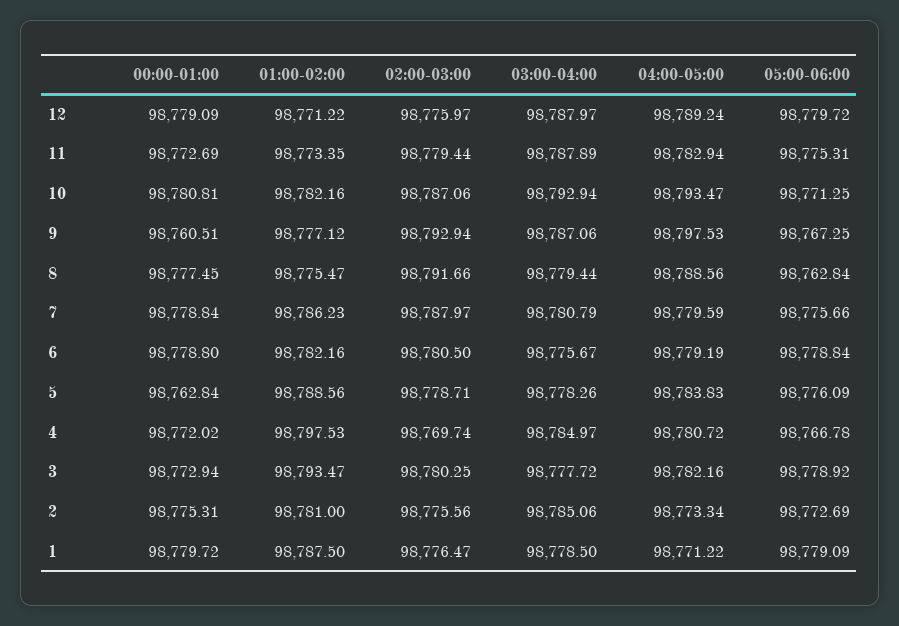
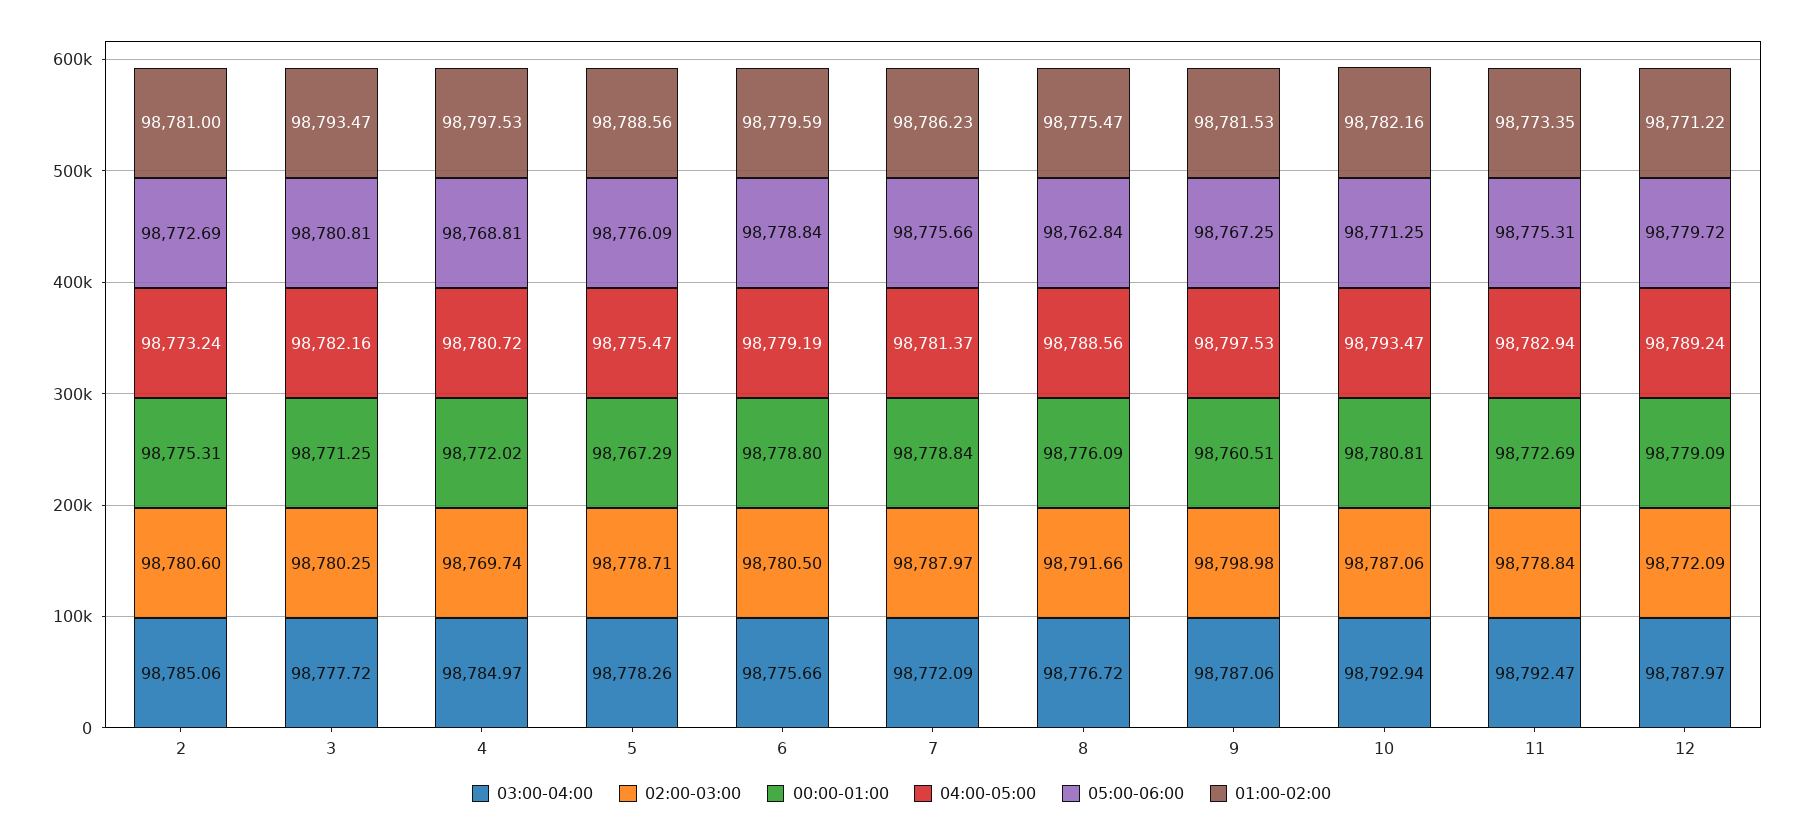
02:00-03:00, 12: 98775.97 -> 98772.09
02:00-03:00, 11: 98779.44 -> 98778.84
03:00-04:00, 11: 98787.89 -> 98792.47
01:00-02:00, 9: 98777.12 -> 98781.53
02:00-03:00, 9: 98792.94 -> 98798.98
00:00-01:00, 8: 98777.45 -> 98776.09
03:00-04:00, 8: 98779.44 -> 98776.72
03:00-04:00, 7: 98780.79 -> 98772.09
04:00-05:00, 7: 98779.59 -> 98781.37
01:00-02:00, 6: 98782.16 -> 98779.59
03:00-04:00, 6: 98775.67 -> 98775.66
00:00-01:00, 5: 98762.84 -> 98767.29
04:00-05:00, 5: 98783.83 -> 98775.47
05:00-06:00, 4: 98766.78 -> 98768.81
00:00-01:00, 3: 98772.94 -> 98771.25
05:00-06:00, 3: 98778.92 -> 98780.81
02:00-03:00, 2: 98775.56 -> 98780.6
04:00-05:00, 2: 98773.34 -> 98773.24
00:00-01:00, 1: 98779.72 -> none
01:00-02:00, 1: 98787.5 -> none
02:00-03:00, 1: 98776.47 -> none
03:00-04:00, 1: 98778.5 -> none
04:00-05:00, 1: 98771.22 -> none
05:00-06:00, 1: 98779.09 -> none

